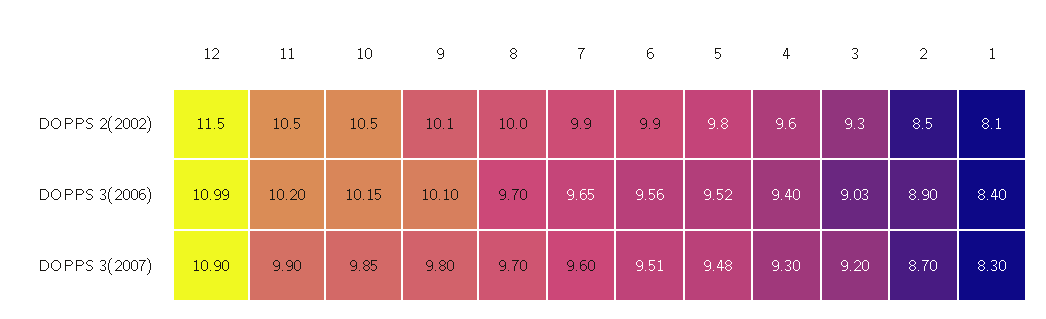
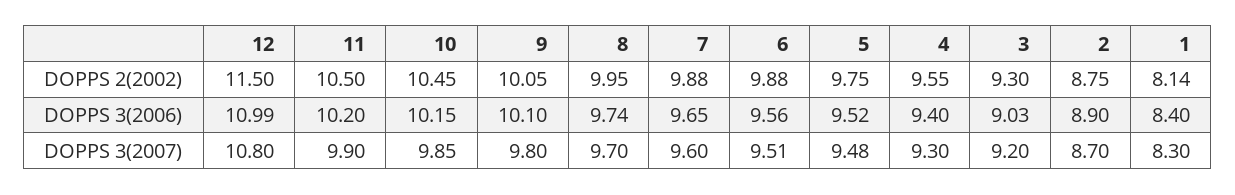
2, DOPPS 2(2002): 8.5 -> 8.75
8, DOPPS 3(2006): 9.7 -> 9.74
12, DOPPS 3(2007): 10.9 -> 10.8

